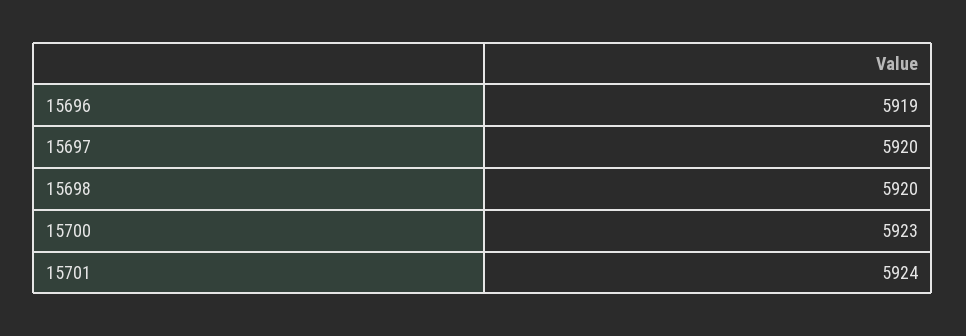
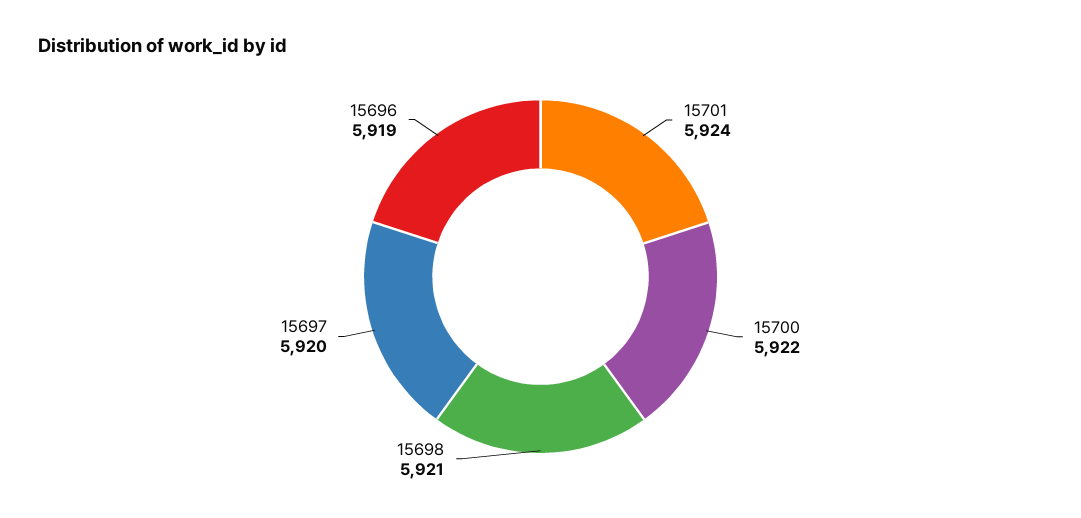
15698: 5920 -> 5921
15700: 5923 -> 5922

